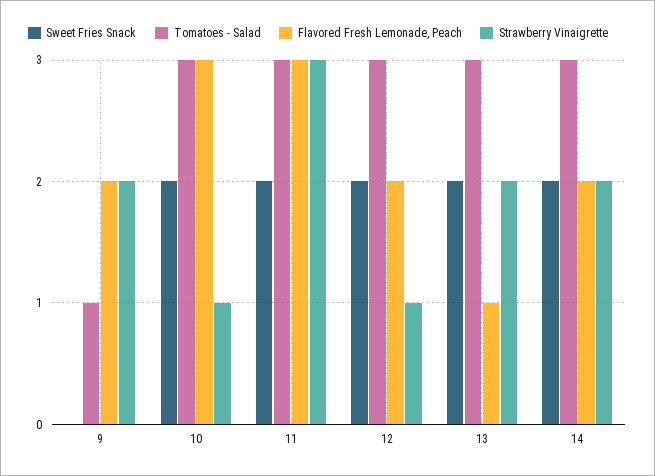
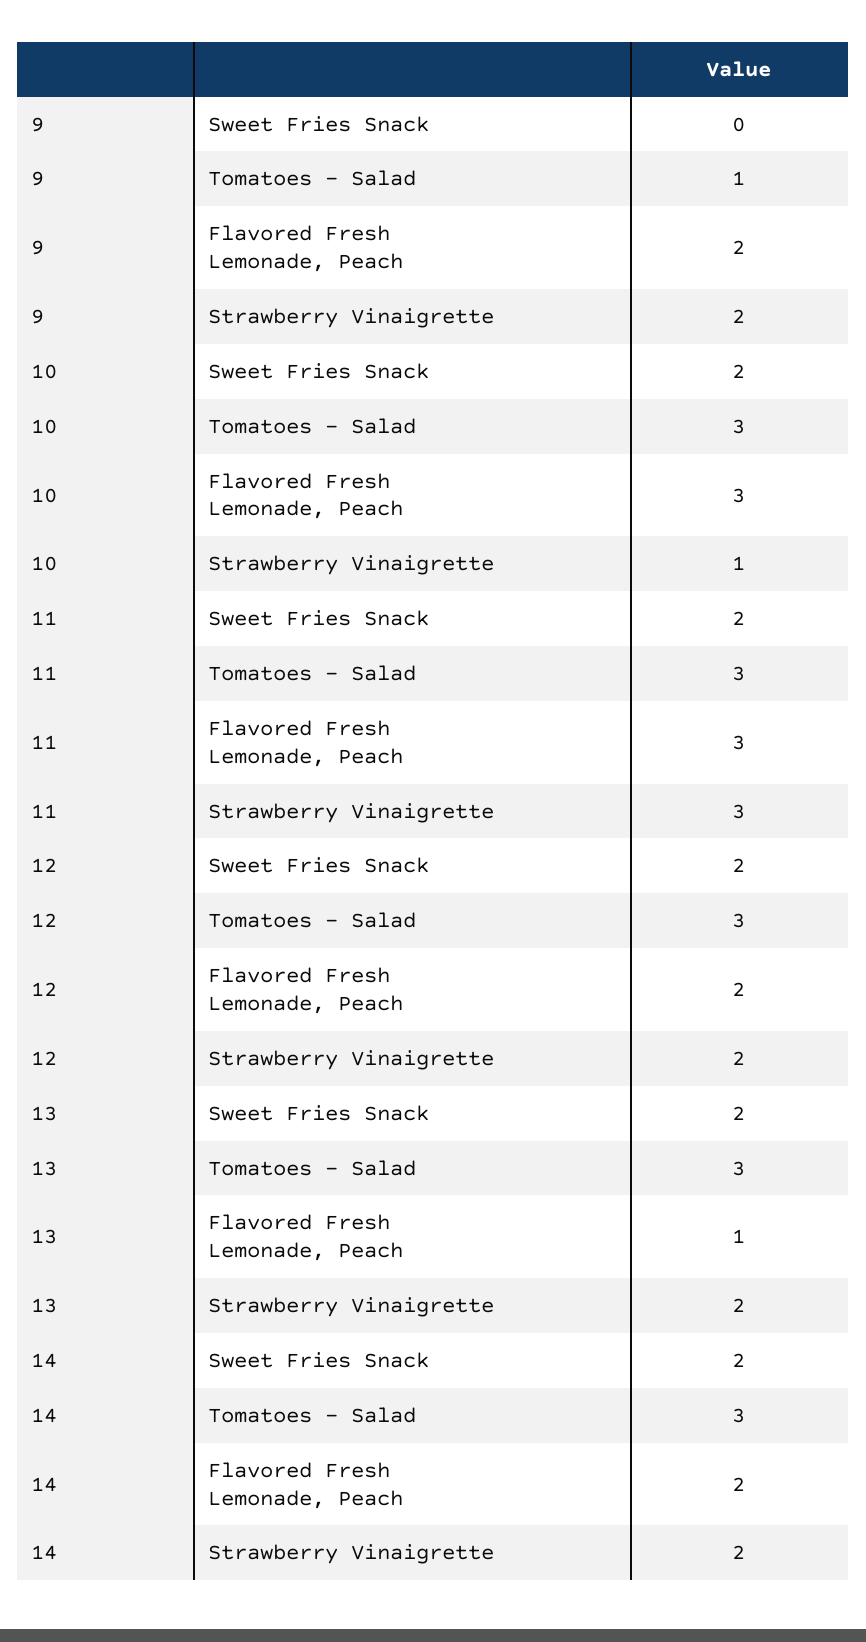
Strawberry Vinaigrette, 12: 1 -> 2

